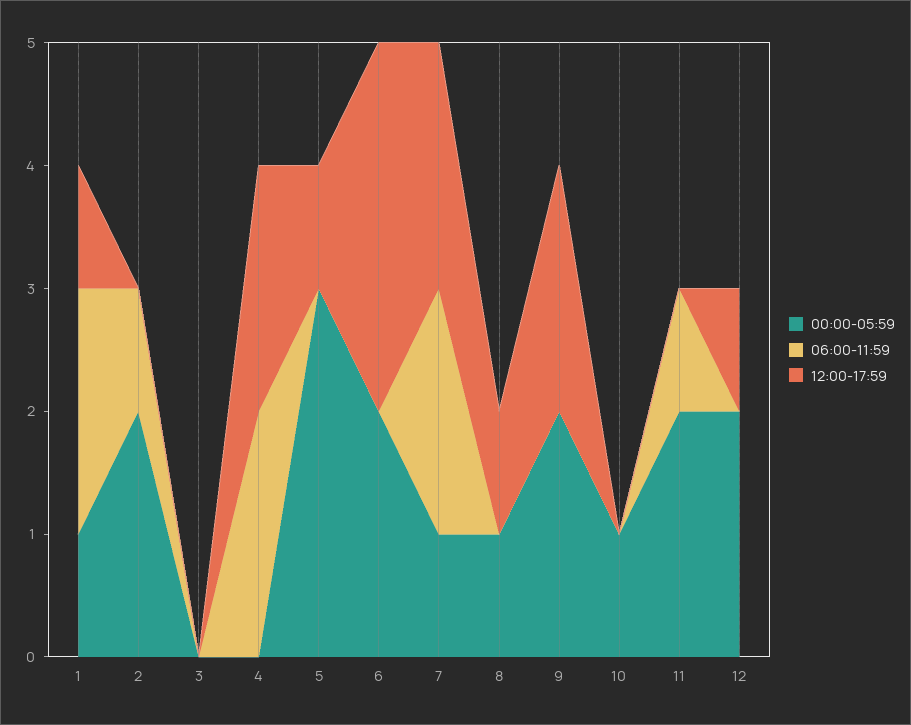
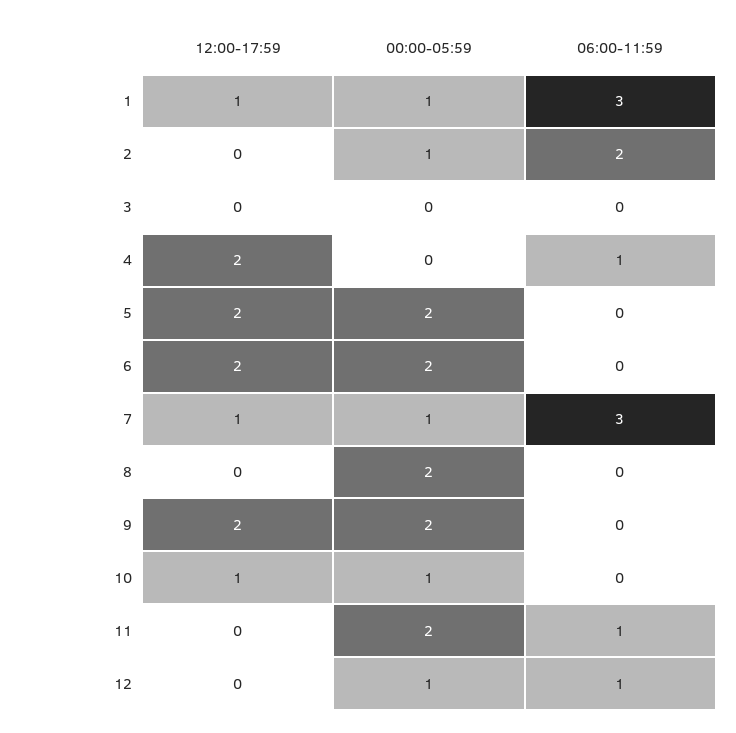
06:00-11:59, 1: 2 -> 3
00:00-05:59, 2: 2 -> 1
06:00-11:59, 2: 1 -> 2
06:00-11:59, 4: 2 -> 1
00:00-05:59, 5: 3 -> 2
12:00-17:59, 5: 1 -> 2
12:00-17:59, 6: 3 -> 2
06:00-11:59, 7: 2 -> 3
12:00-17:59, 7: 2 -> 1
00:00-05:59, 8: 1 -> 2
12:00-17:59, 8: 1 -> 0
12:00-17:59, 10: 0 -> 1
00:00-05:59, 12: 2 -> 1
06:00-11:59, 12: 0 -> 1
12:00-17:59, 12: 1 -> 0

